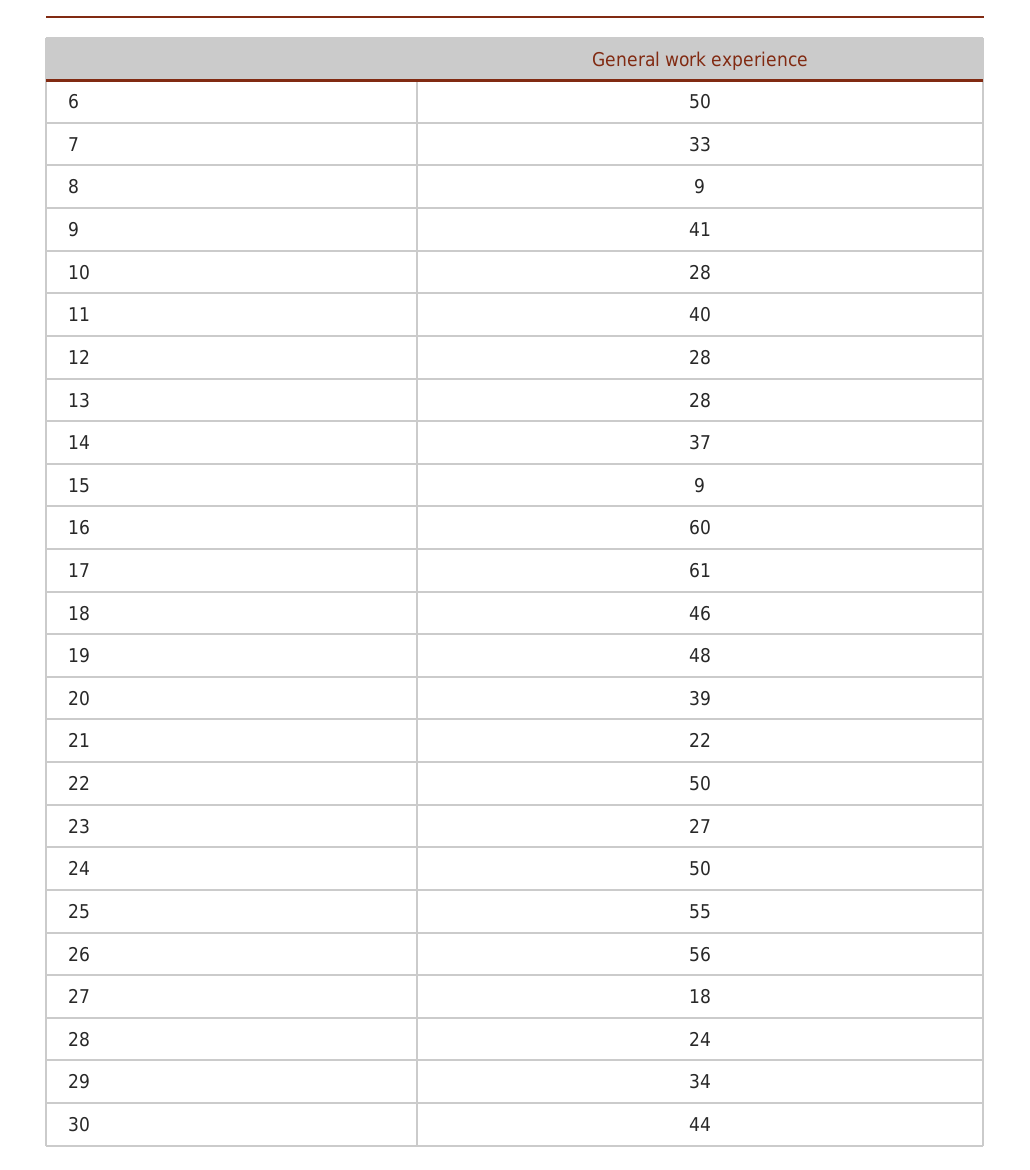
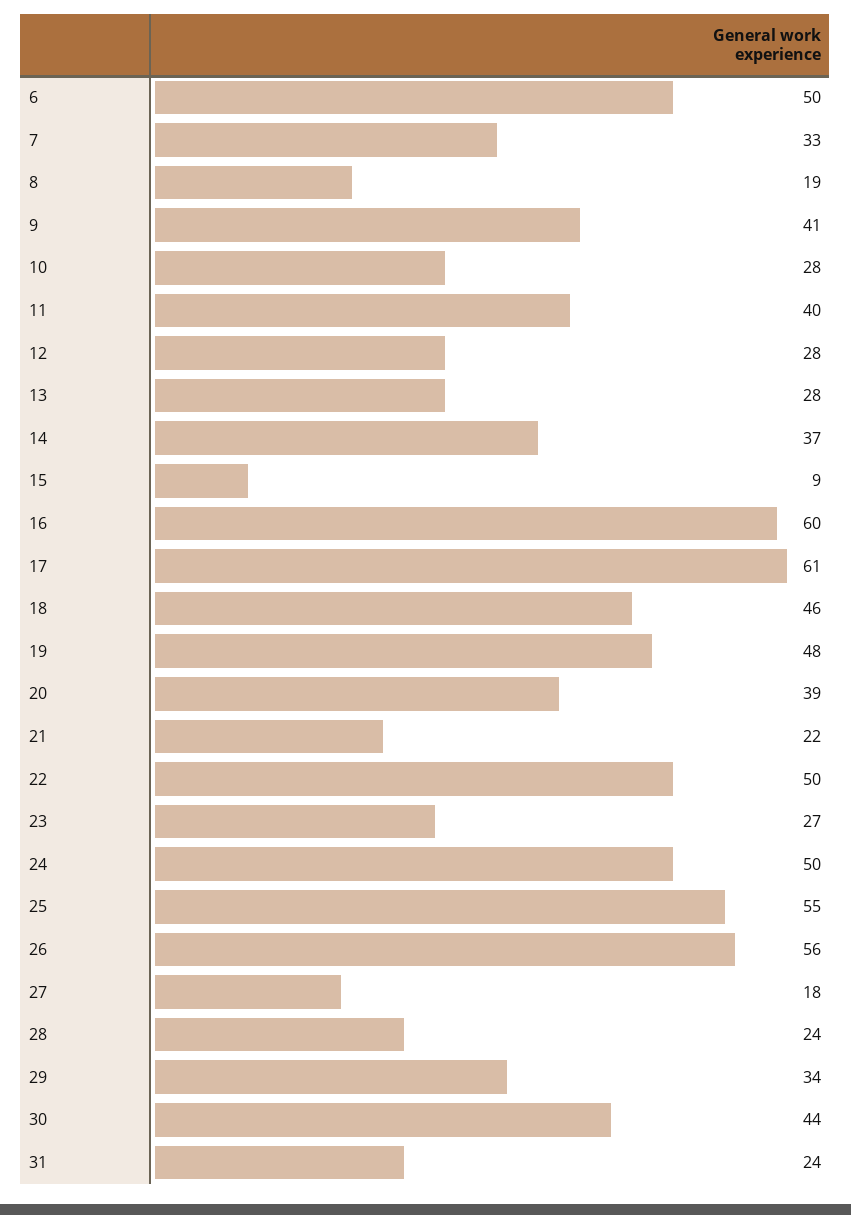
8: 9 -> 19
31: none -> 24

